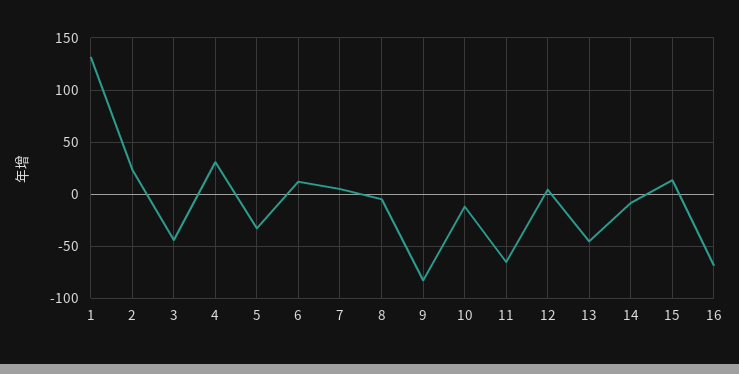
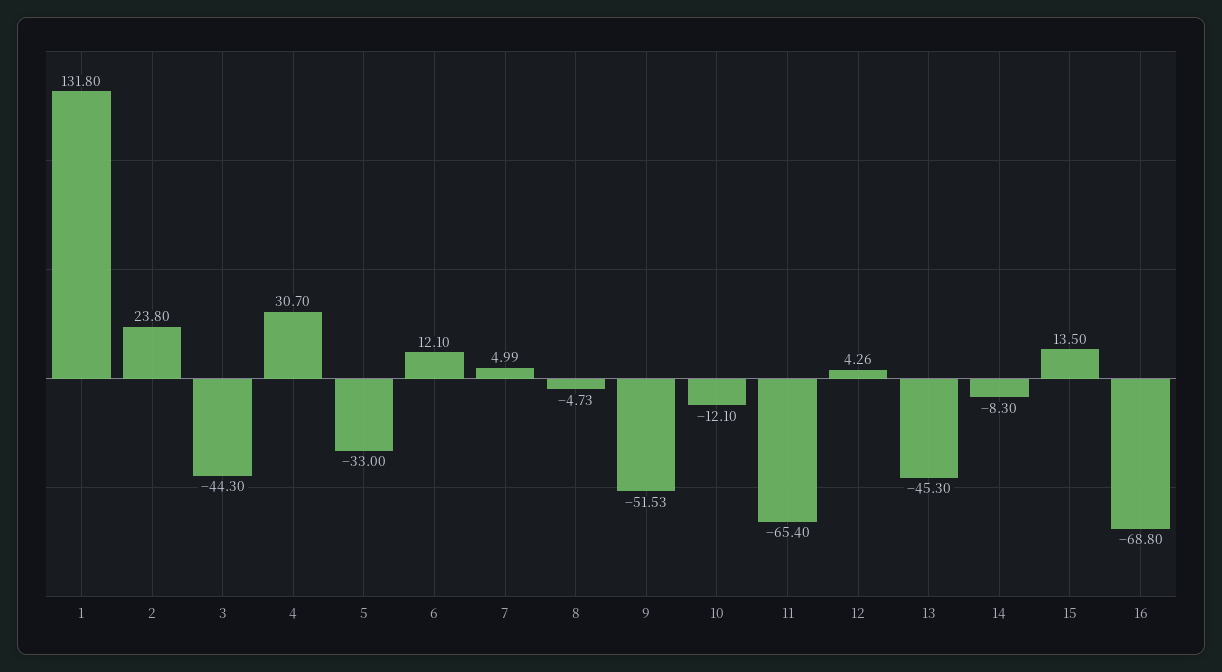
9: -80 -> -51.53

